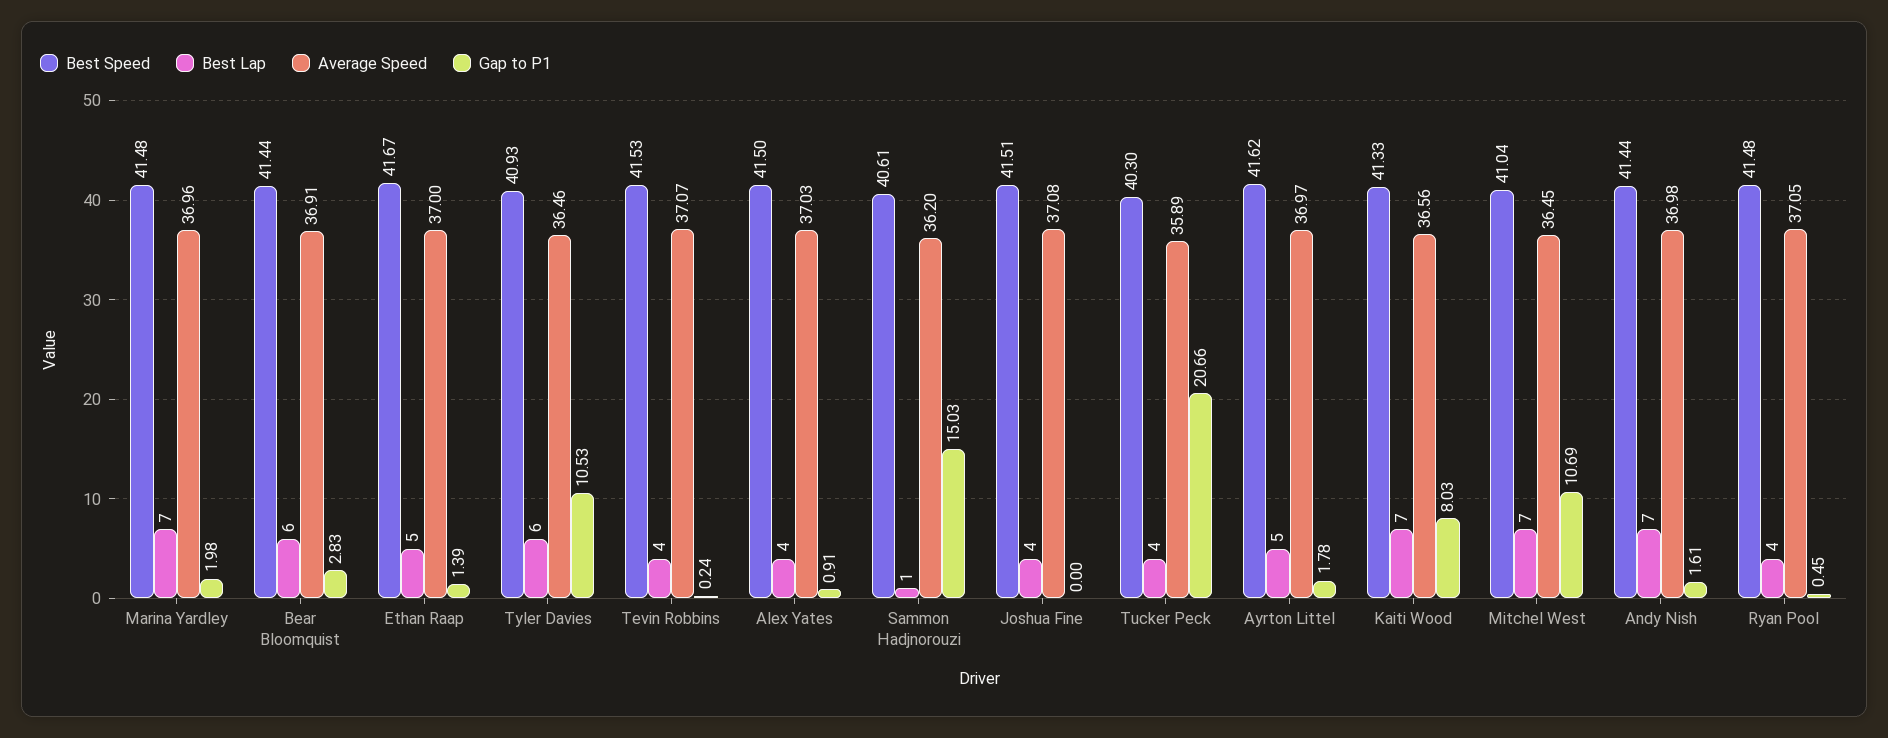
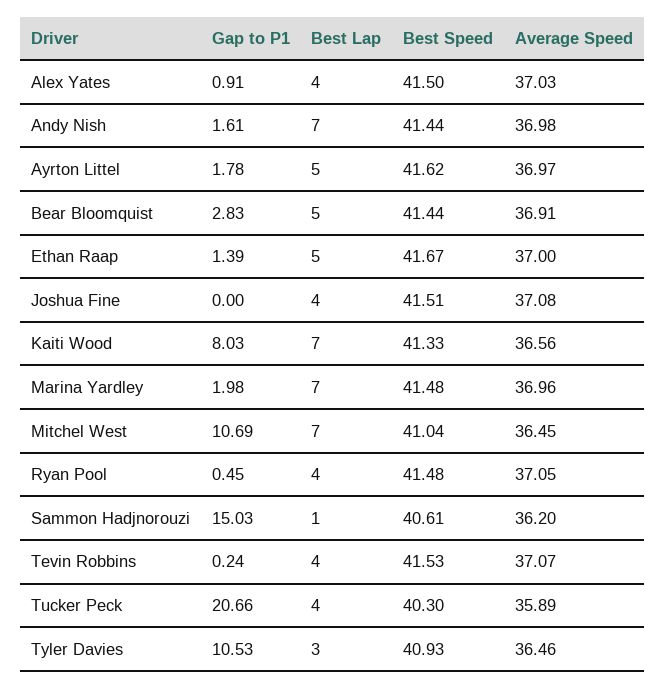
Best Lap, Bear Bloomquist: 6 -> 5
Best Lap, Tyler Davies: 6 -> 3

